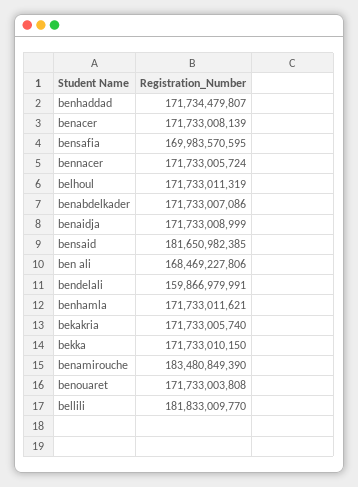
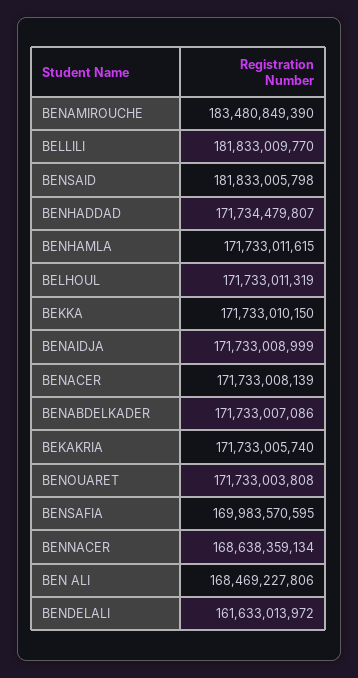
bennacer: 171733005724 -> 168638359134
bensaid: 181650982385 -> 181833005798
bendelali: 159866979991 -> 161633013972
benhamla: 171733011621 -> 171733011615

